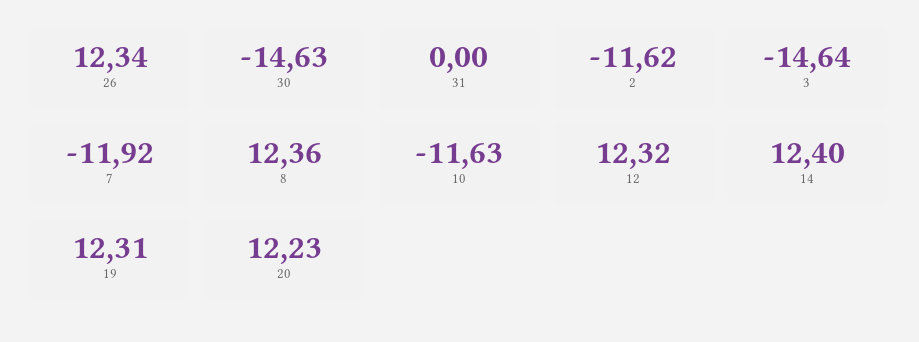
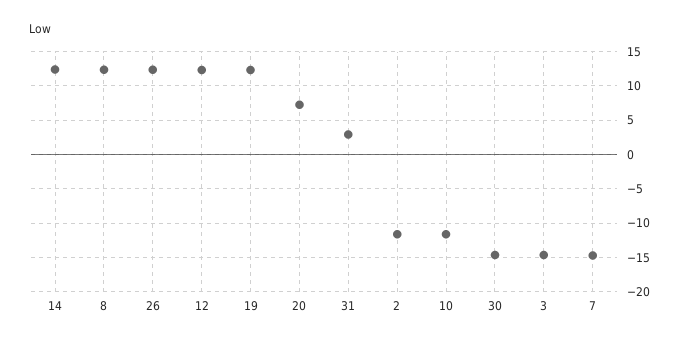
31: 0 -> 3
7: -11.92 -> -15
20: 12.23 -> 7

